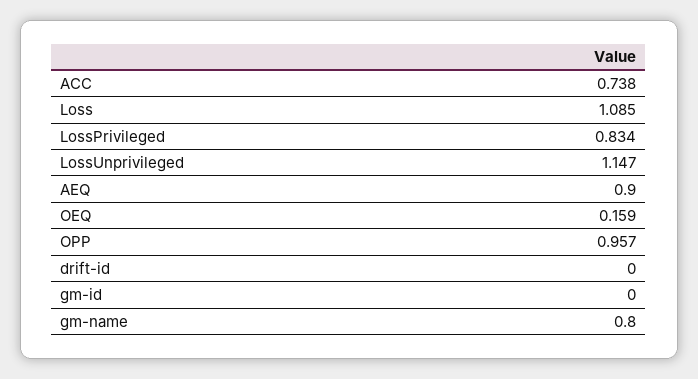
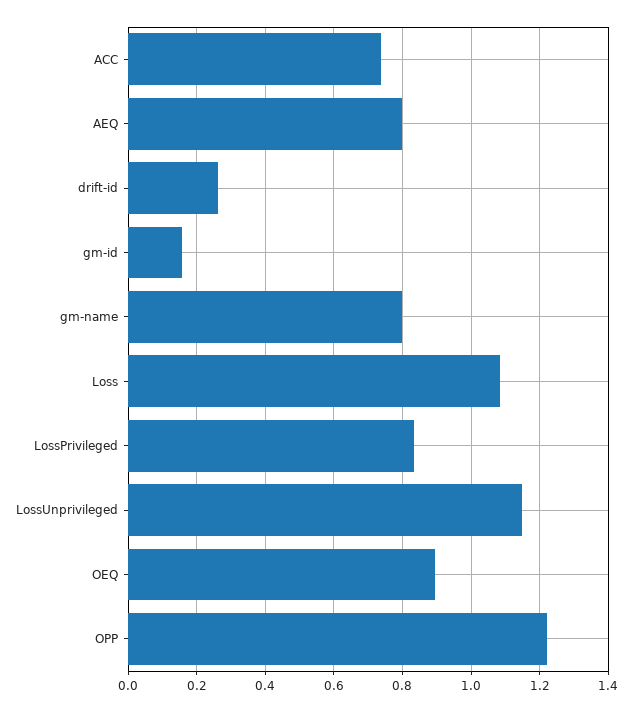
AEQ: 0.9 -> 0.8
OEQ: 0.159 -> 0.9
OPP: 0.957 -> 1.22
drift-id: 0 -> 0.26
gm-id: 0 -> 0.16

